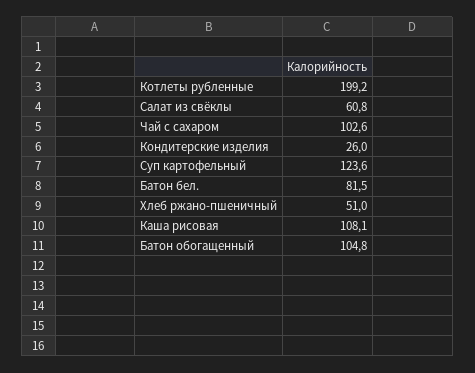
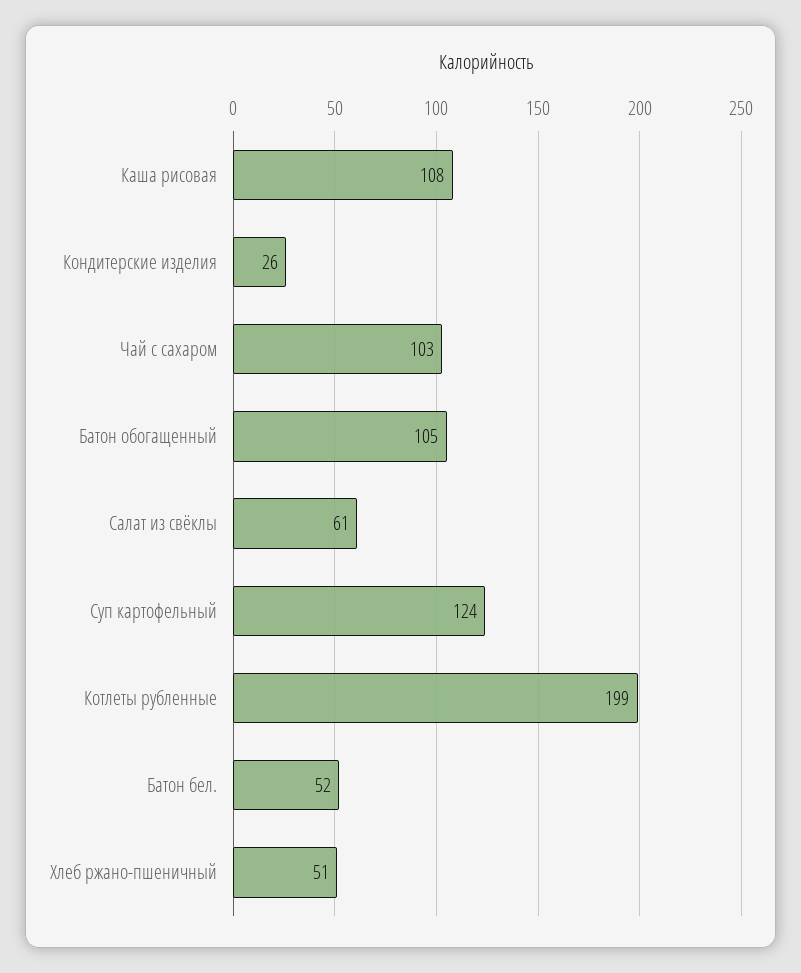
Батон бел.: 81.5 -> 52

